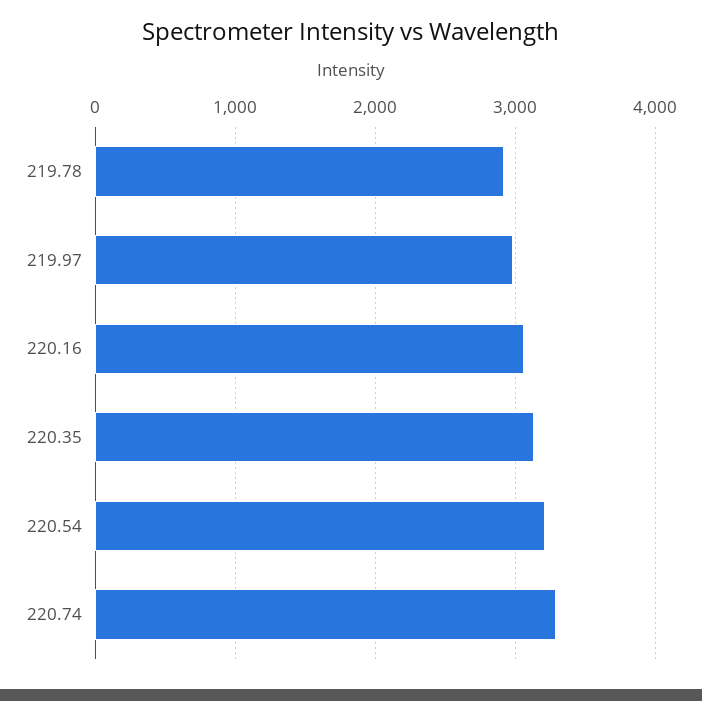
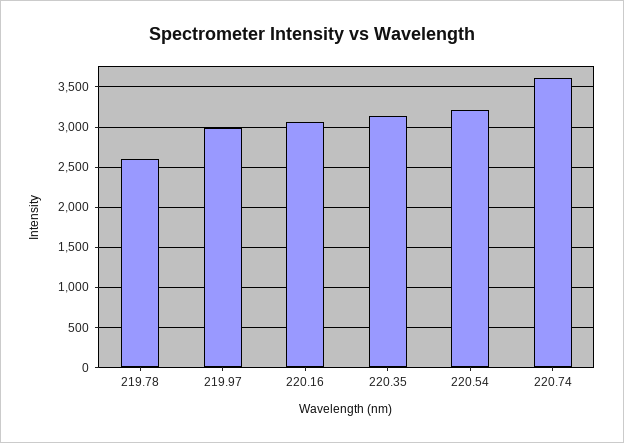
219.78: 2900 -> 2600
220.74: 3300 -> 3600

